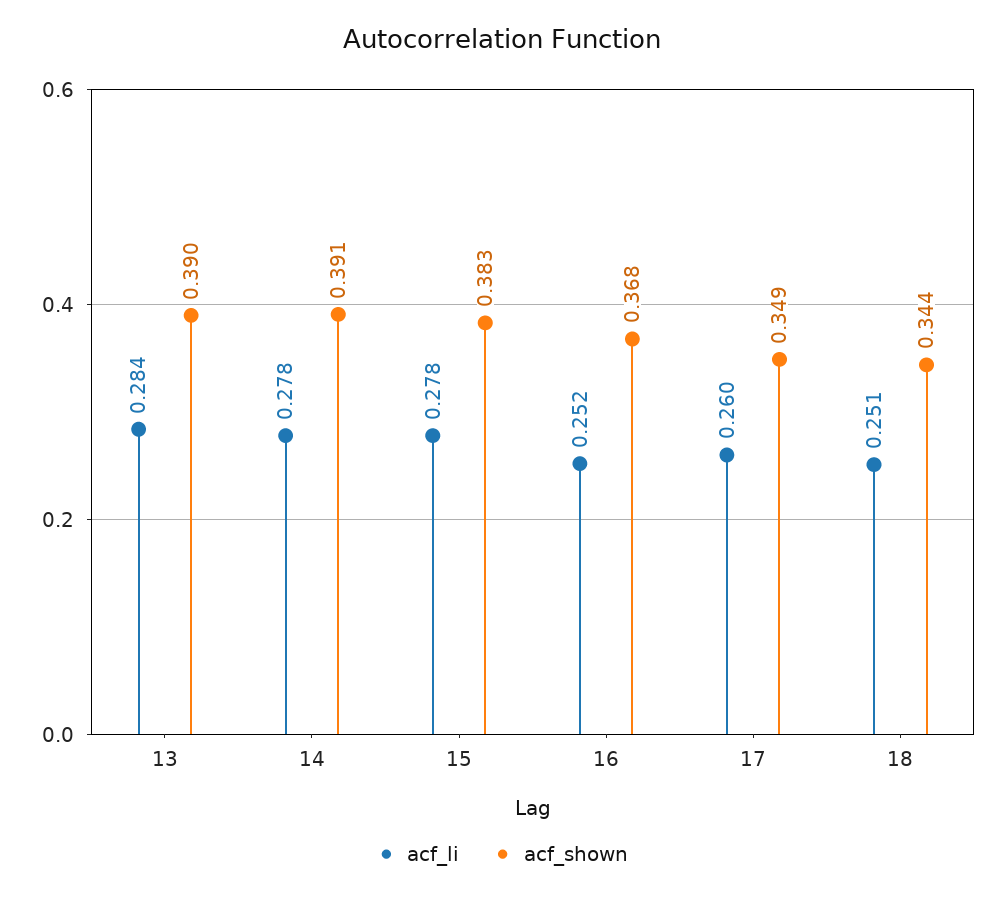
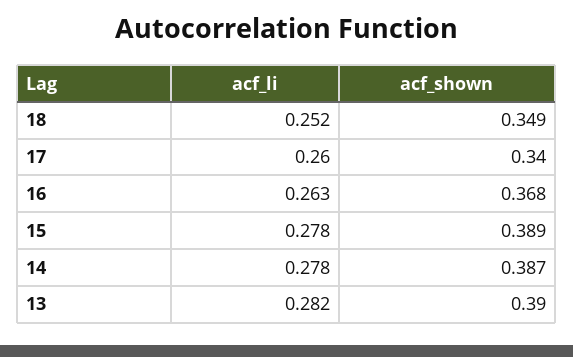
acf_li, 13: 0.284 -> 0.282
acf_shown, 14: 0.391 -> 0.387
acf_shown, 15: 0.383 -> 0.389
acf_li, 16: 0.252 -> 0.263
acf_shown, 17: 0.349 -> 0.34
acf_li, 18: 0.251 -> 0.252
acf_shown, 18: 0.344 -> 0.349

